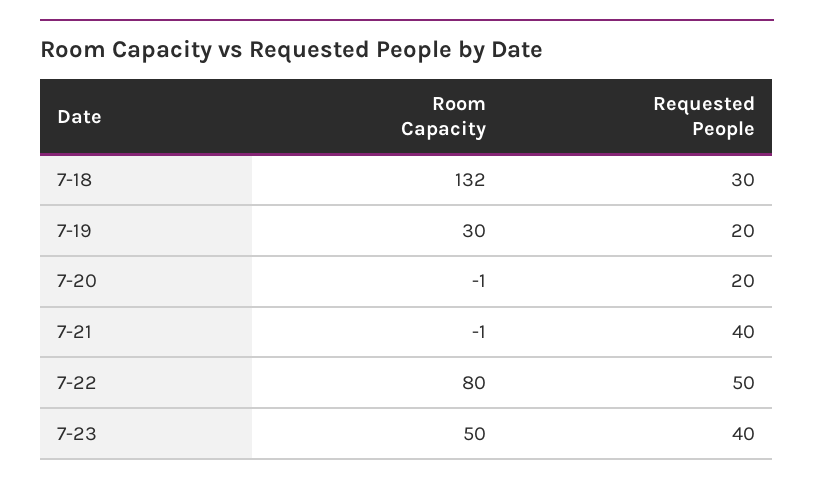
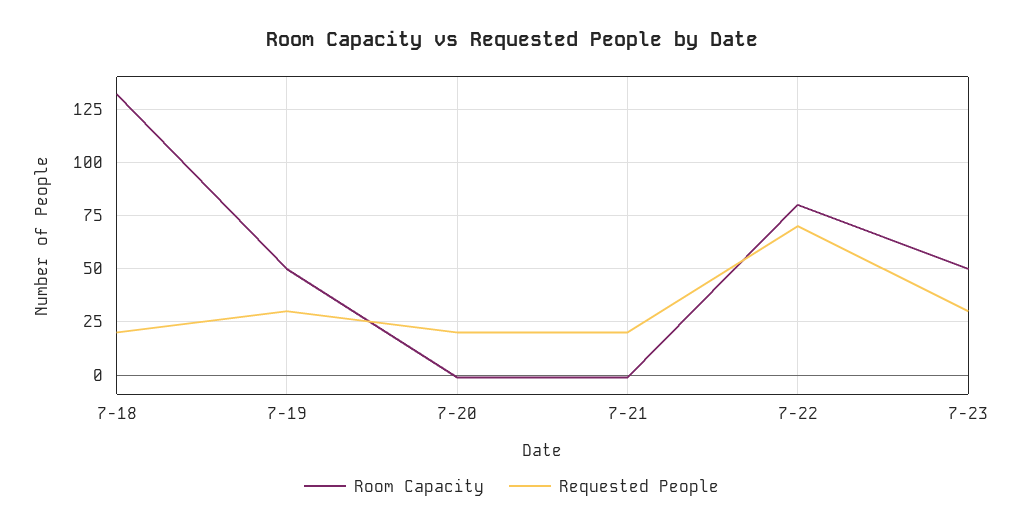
Requested People, 7-18: 30 -> 20
Room Capacity, 7-19: 30 -> 50
Requested People, 7-19: 20 -> 30
Requested People, 7-21: 40 -> 20
Requested People, 7-22: 50 -> 70
Requested People, 7-23: 40 -> 30

